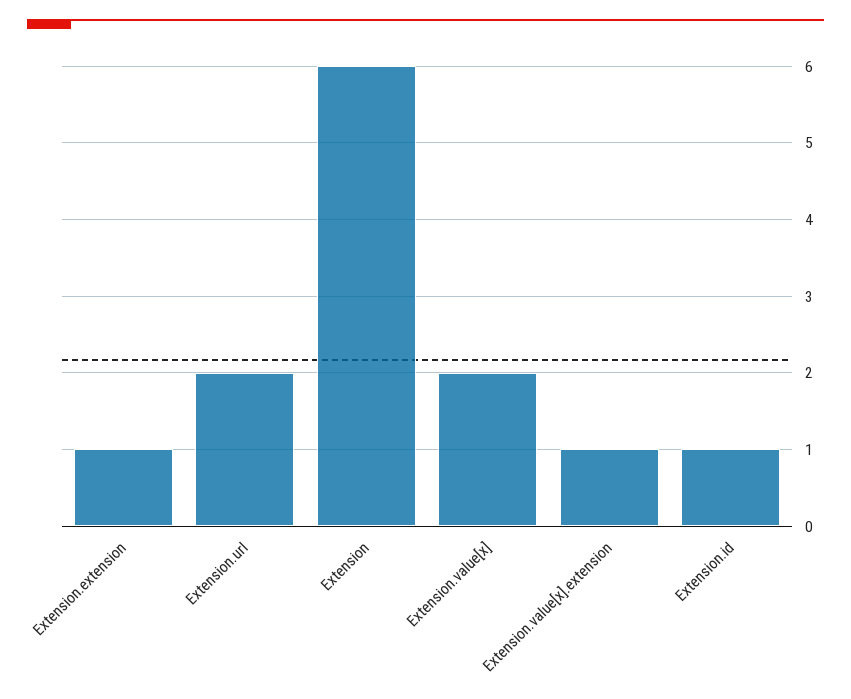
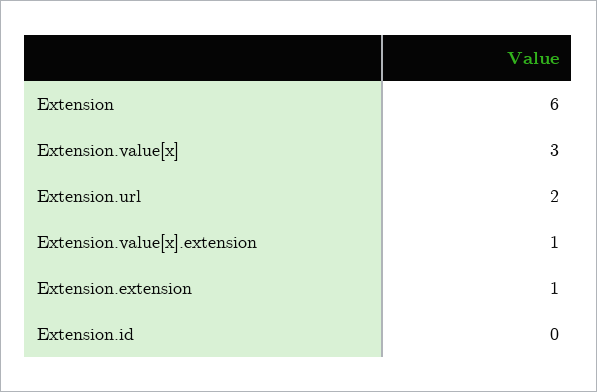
Extension.value[x]: 2 -> 3
Extension.id: 1 -> 0

